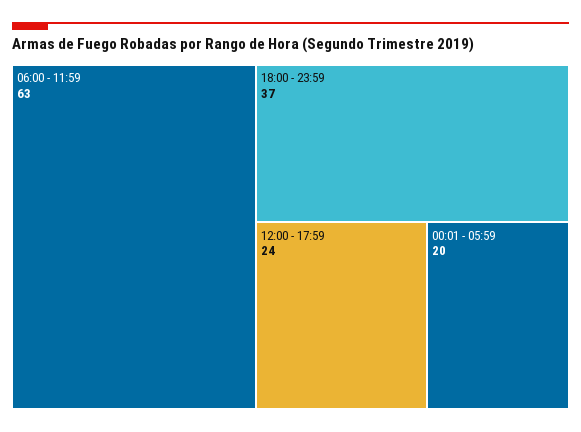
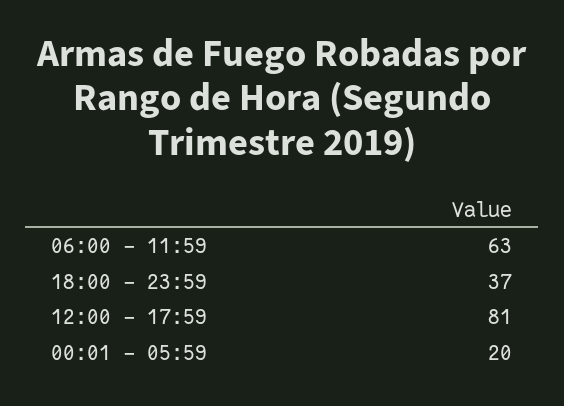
12:00 - 17:59: 24 -> 81

